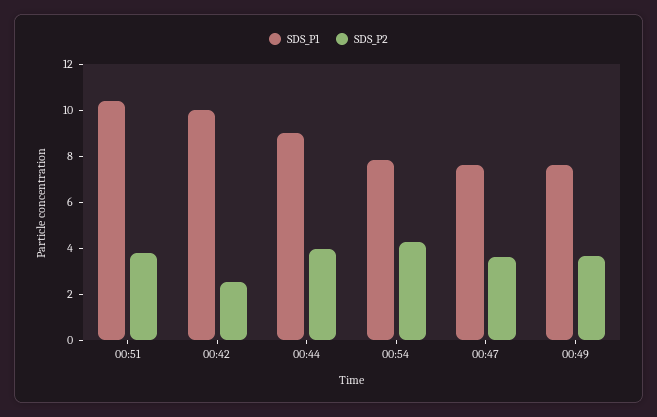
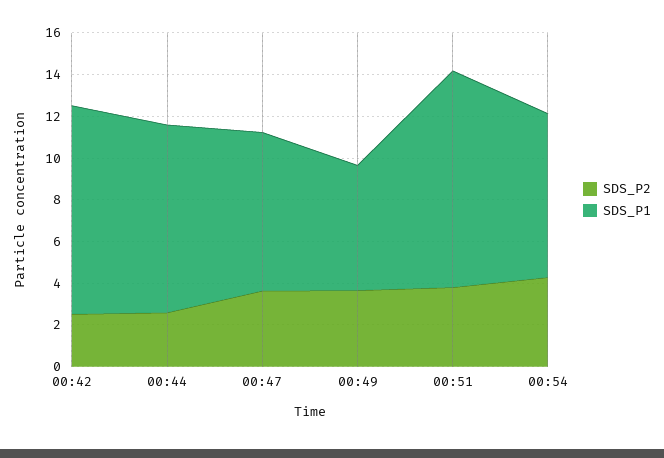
SDS_P2, 00:44: 4 -> 2.5
SDS_P1, 00:49: 7.5 -> 6

